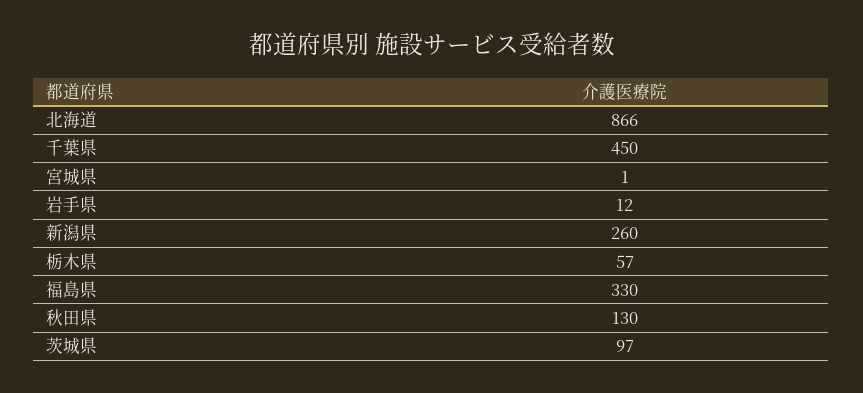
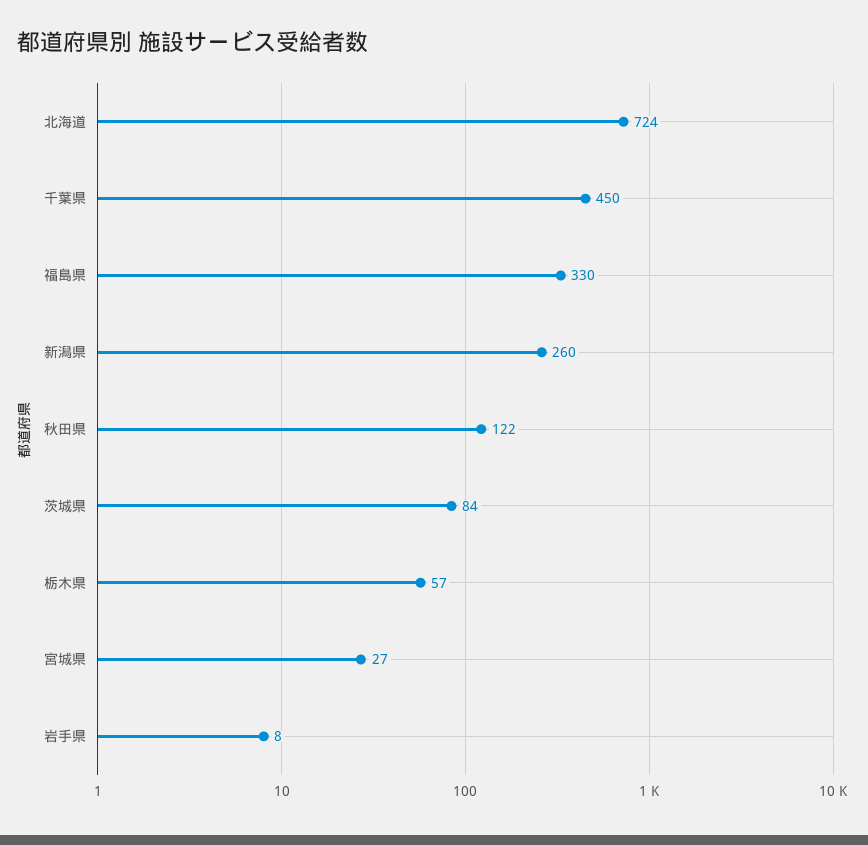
北海道: 866 -> 724
宮城県: 1 -> 27
岩手県: 12 -> 8
秋田県: 130 -> 122
茨城県: 97 -> 84

